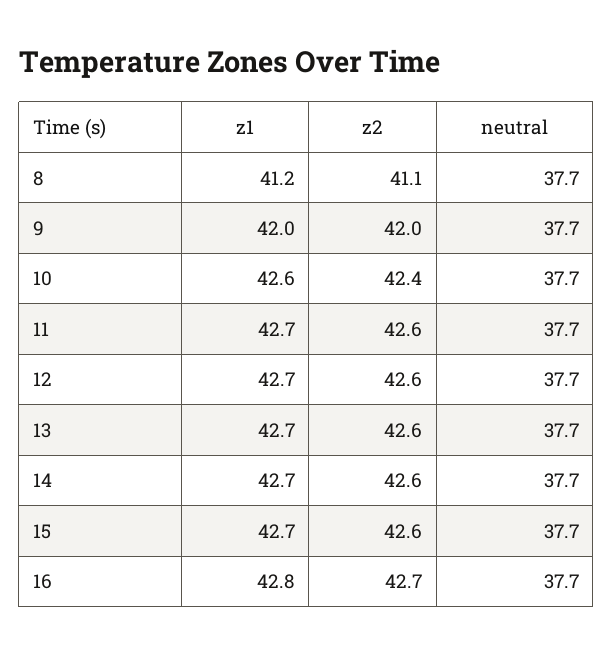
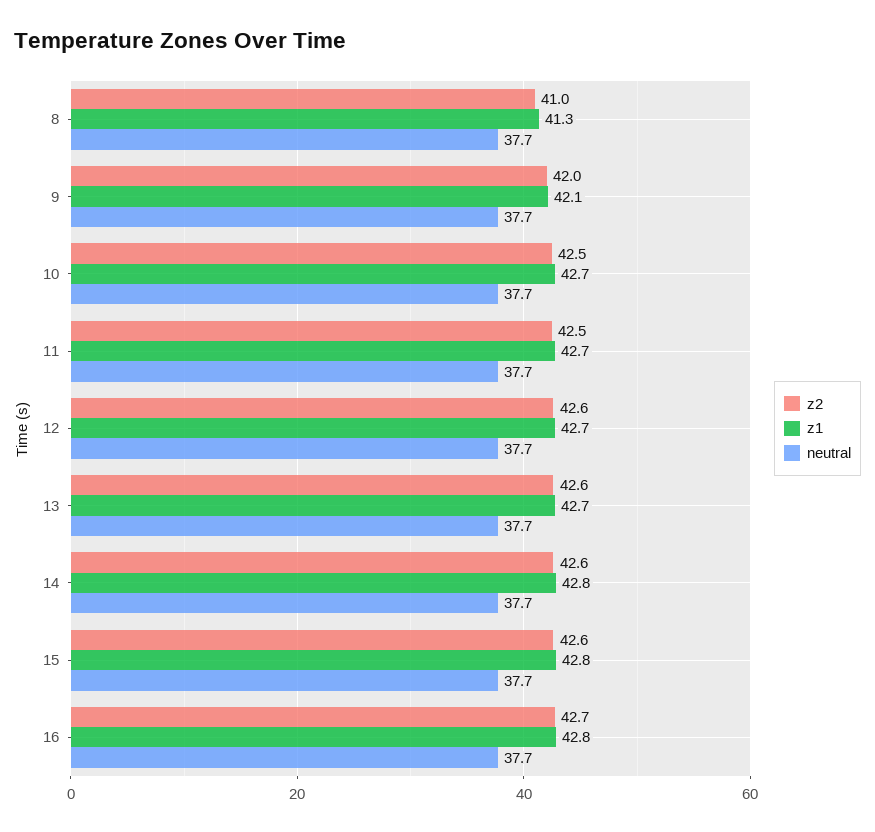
z1, 8: 41.2 -> 41.3
z2, 8: 41.1 -> 41
z1, 9: 42 -> 42.1
z1, 10: 42.6 -> 42.7
z2, 10: 42.4 -> 42.5
z2, 11: 42.6 -> 42.5
z1, 14: 42.7 -> 42.8
z1, 15: 42.7 -> 42.8

